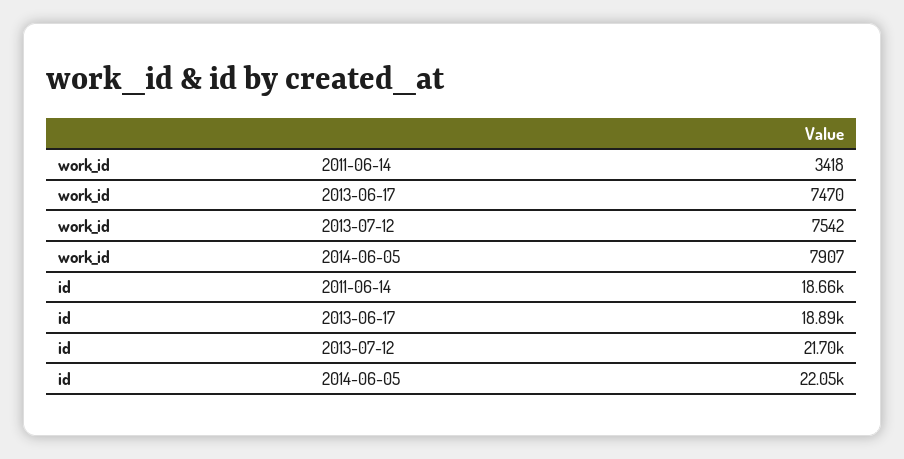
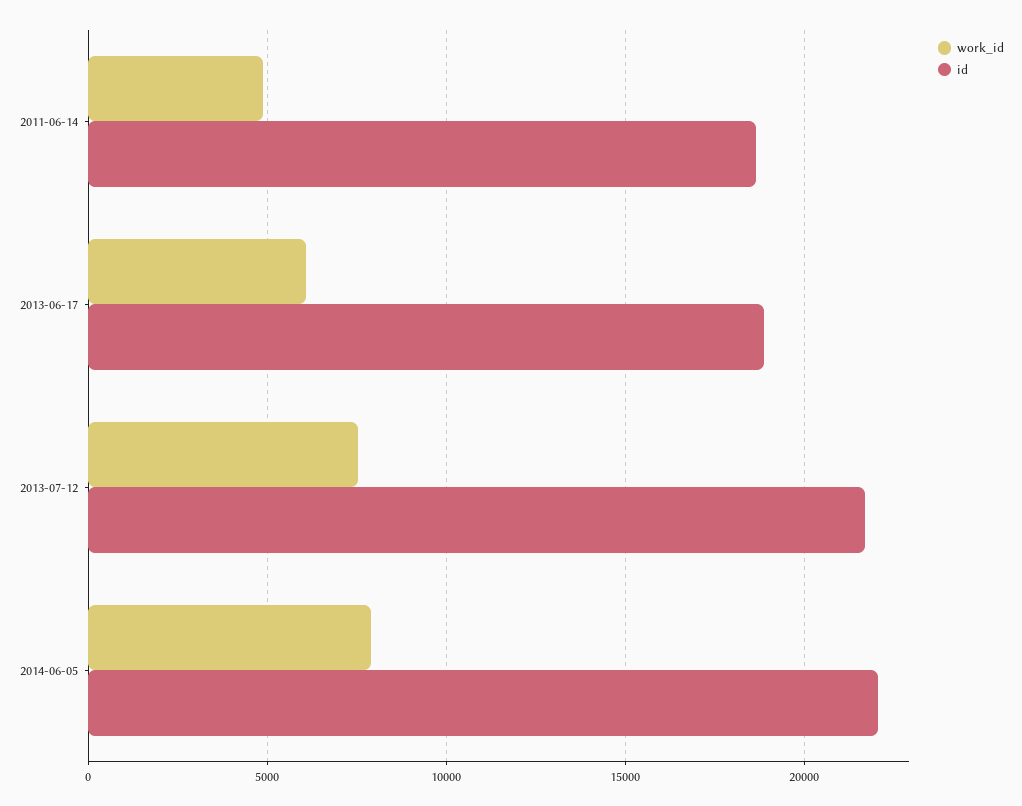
work_id, 2011-06-14: 3418 -> 5000
work_id, 2013-06-17: 7470 -> 6000

